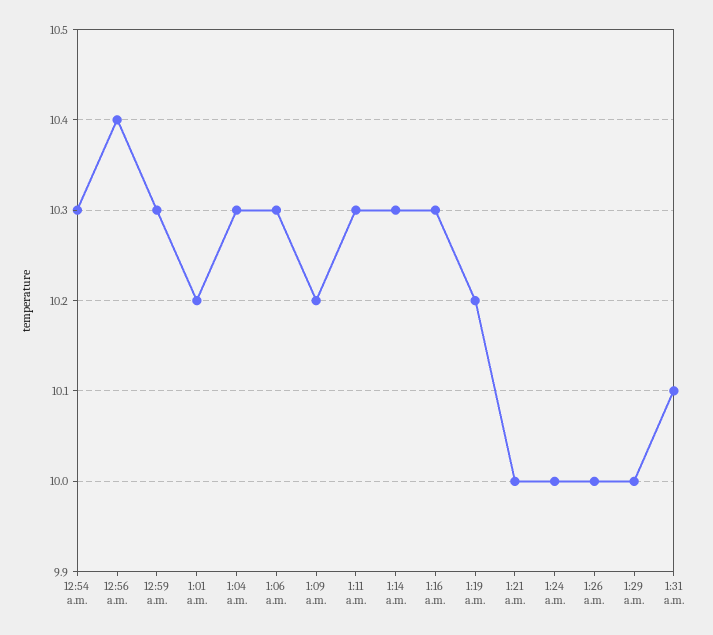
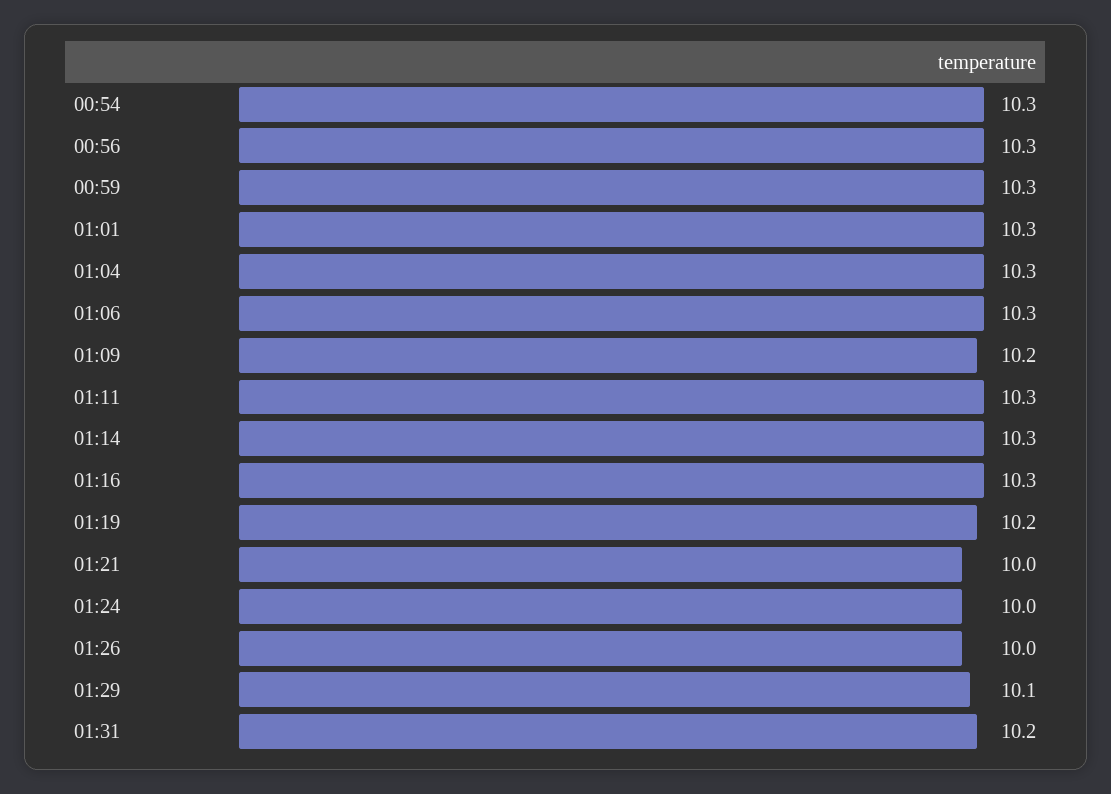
12:56 a.m.: 10.4 -> 10.3
1:01 a.m.: 10.2 -> 10.3
1:29 a.m.: 10 -> 10.1
1:31 a.m.: 10.1 -> 10.2

